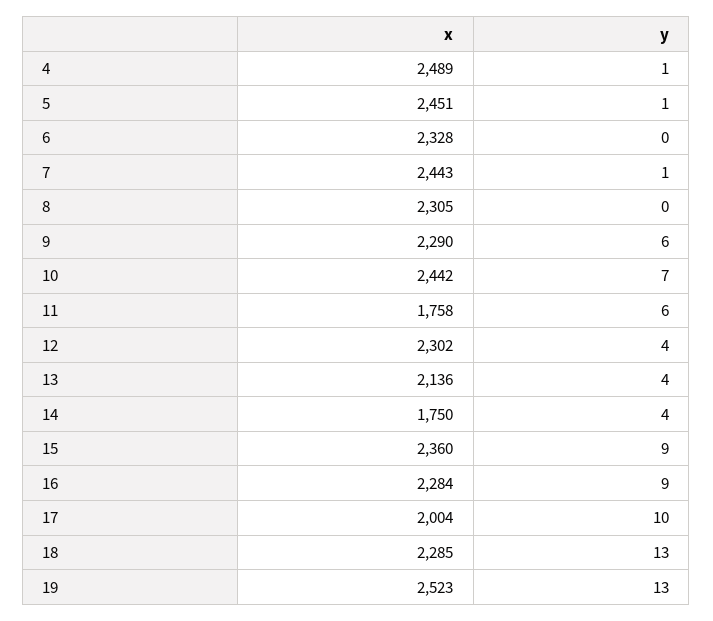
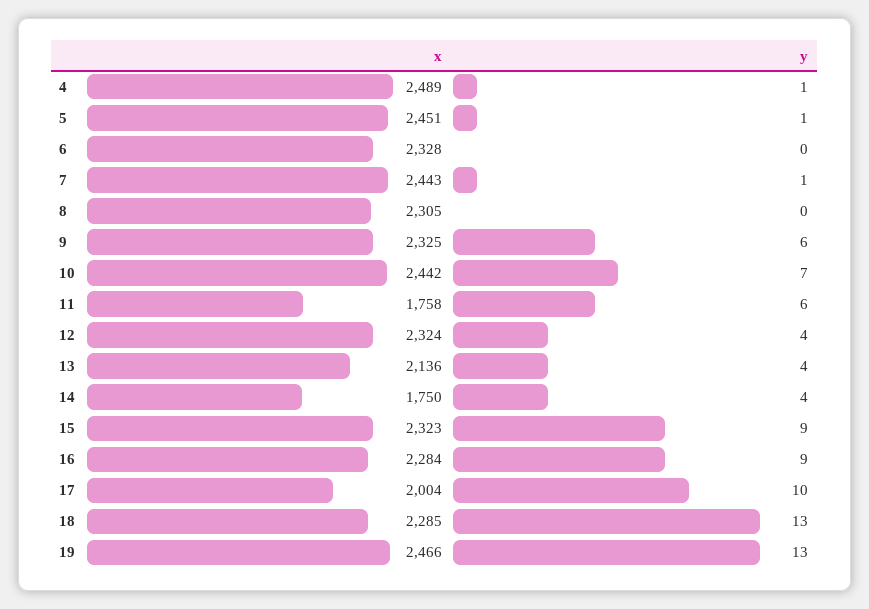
x, 9: 2290 -> 2325
x, 12: 2302 -> 2324
x, 15: 2360 -> 2323
x, 19: 2523 -> 2466

